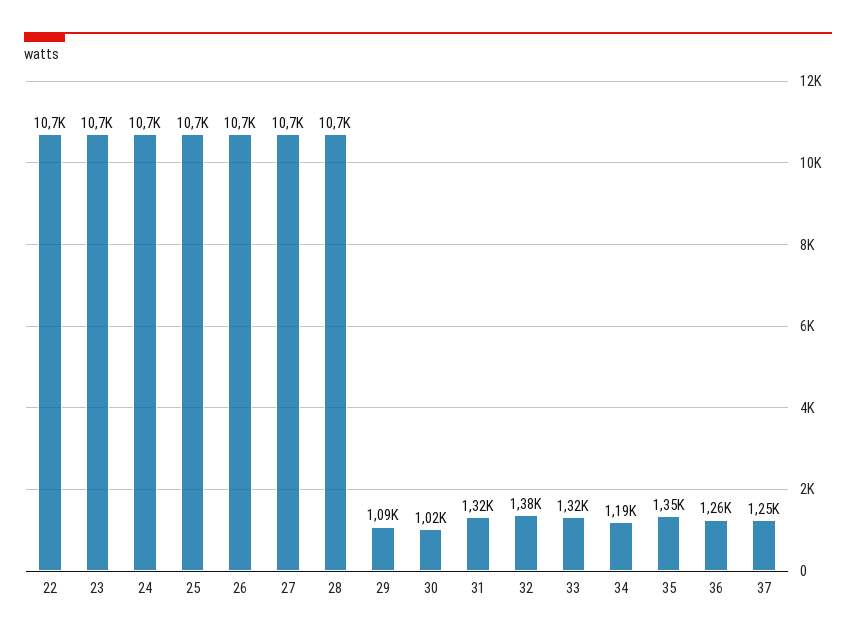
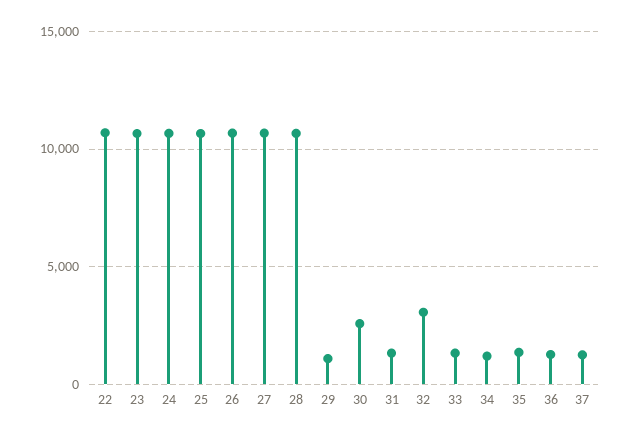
30: 1020 -> 2500
32: 1380 -> 3000

